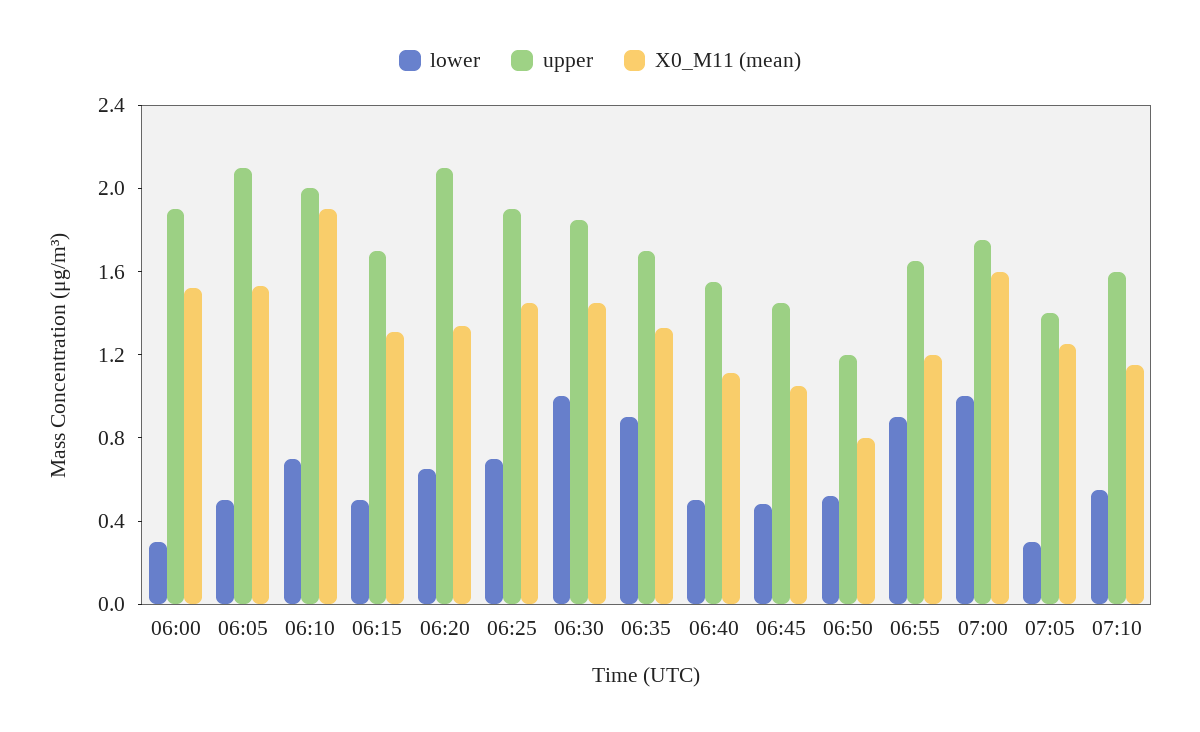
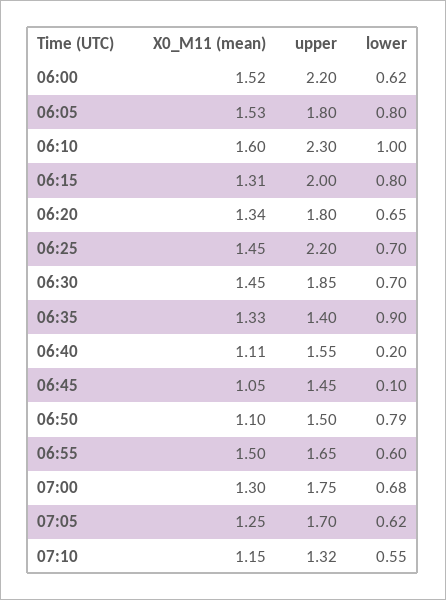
lower, 06:00: 0.3 -> 0.62
upper, 06:00: 1.9 -> 2.2
lower, 06:05: 0.5 -> 0.8
upper, 06:05: 2.1 -> 1.8
lower, 06:10: 0.7 -> 1
upper, 06:10: 2 -> 2.3
X0_M11 (mean), 06:10: 1.9 -> 1.6
lower, 06:15: 0.5 -> 0.8
upper, 06:15: 1.7 -> 2
upper, 06:20: 2.1 -> 1.8
upper, 06:25: 1.9 -> 2.2
lower, 06:30: 1 -> 0.7
upper, 06:35: 1.7 -> 1.4
lower, 06:40: 0.5 -> 0.2
lower, 06:45: 0.5 -> 0.1
lower, 06:50: 0.5 -> 0.79
upper, 06:50: 1.2 -> 1.5
X0_M11 (mean), 06:50: 0.8 -> 1.1
lower, 06:55: 0.9 -> 0.6
X0_M11 (mean), 06:55: 1.2 -> 1.5
lower, 07:00: 1 -> 0.68
X0_M11 (mean), 07:00: 1.6 -> 1.3
lower, 07:05: 0.3 -> 0.62
upper, 07:05: 1.4 -> 1.7
upper, 07:10: 1.6 -> 1.32

